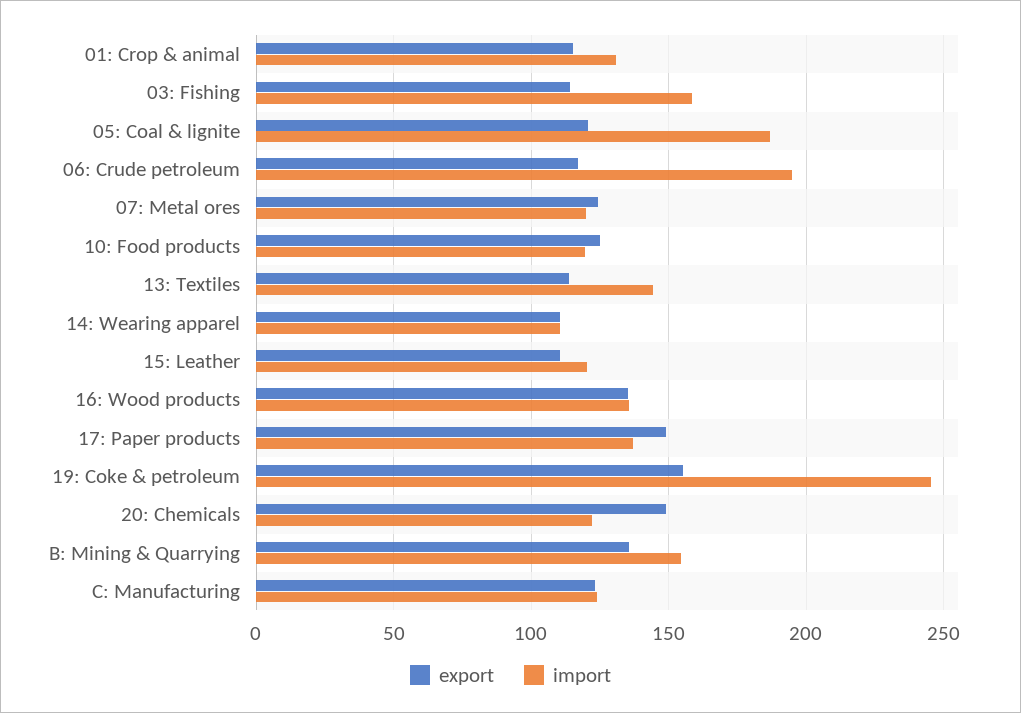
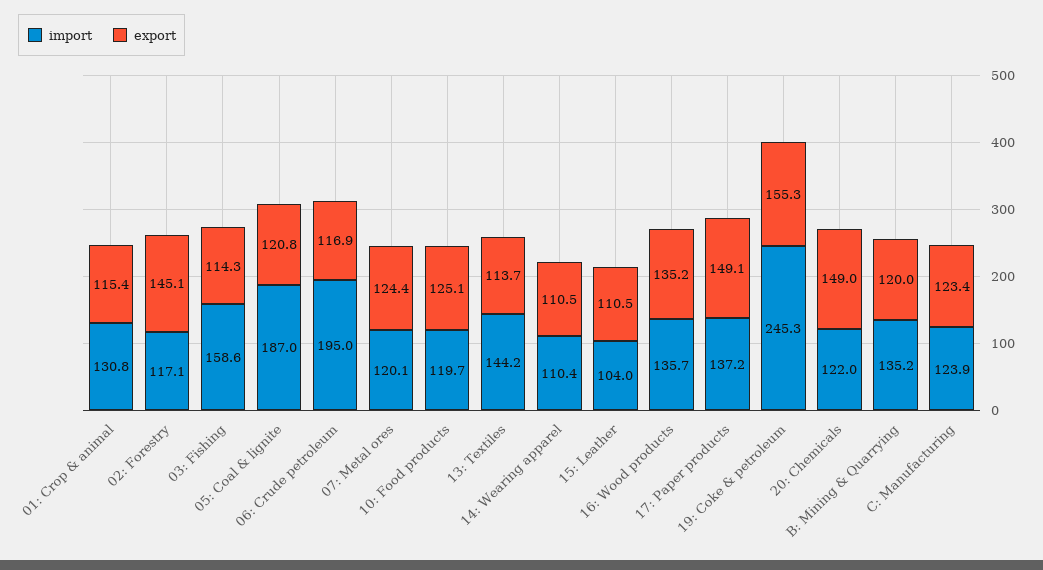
import, 15: Leather: 120 -> 104
export, B: Mining & Quarrying: 135 -> 120
import, B: Mining & Quarrying: 155 -> 135.2
import, 02: Forestry: none -> 117.1
export, 02: Forestry: none -> 145.1

